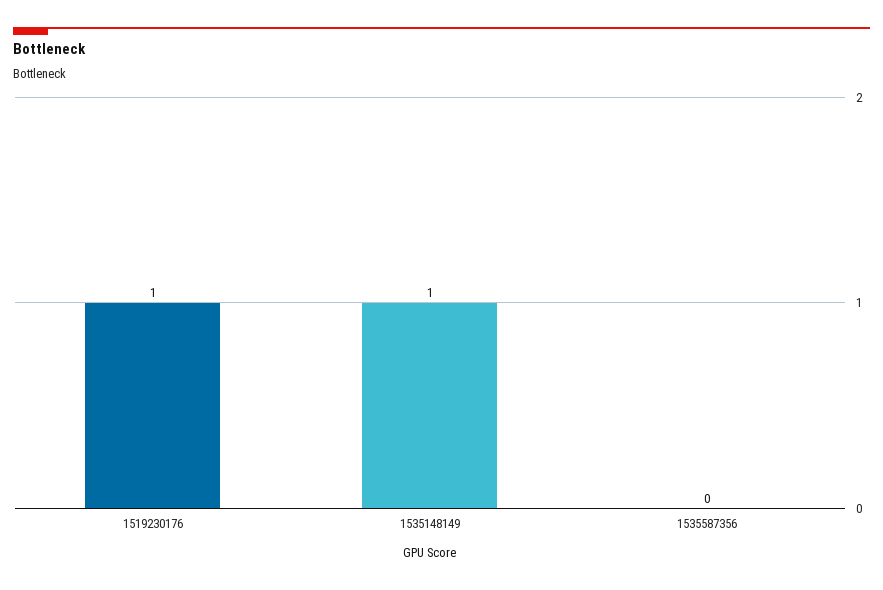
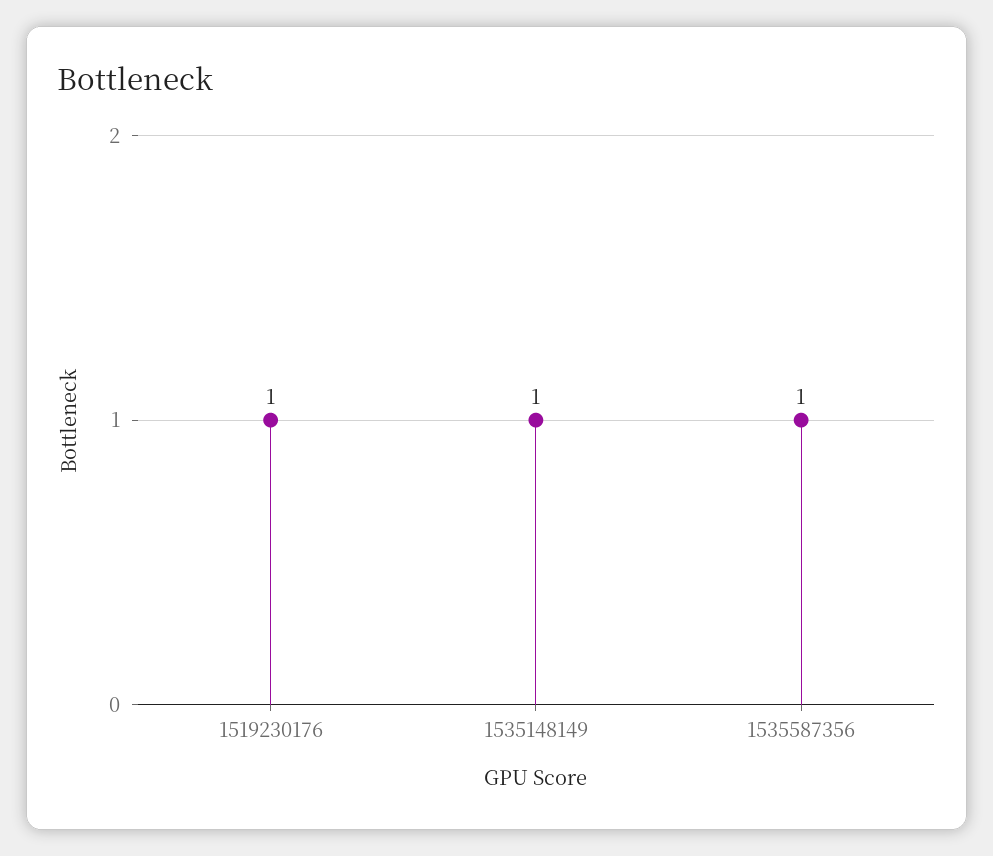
1535587356: 0 -> 1

